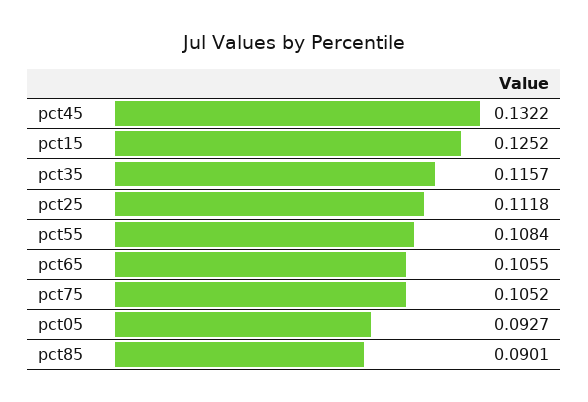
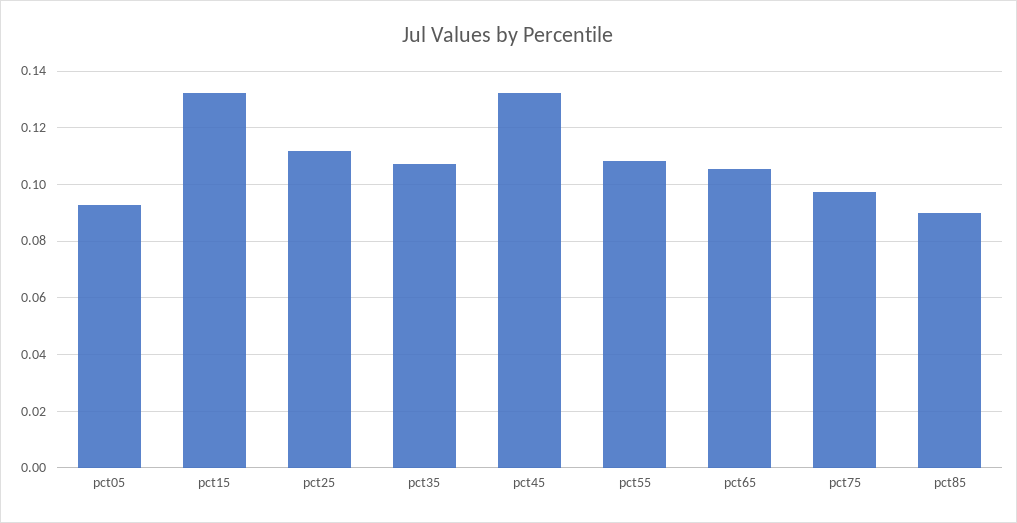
pct15: 0.1252 -> 0.1325
pct35: 0.1157 -> 0.1075
pct75: 0.1052 -> 0.0975

